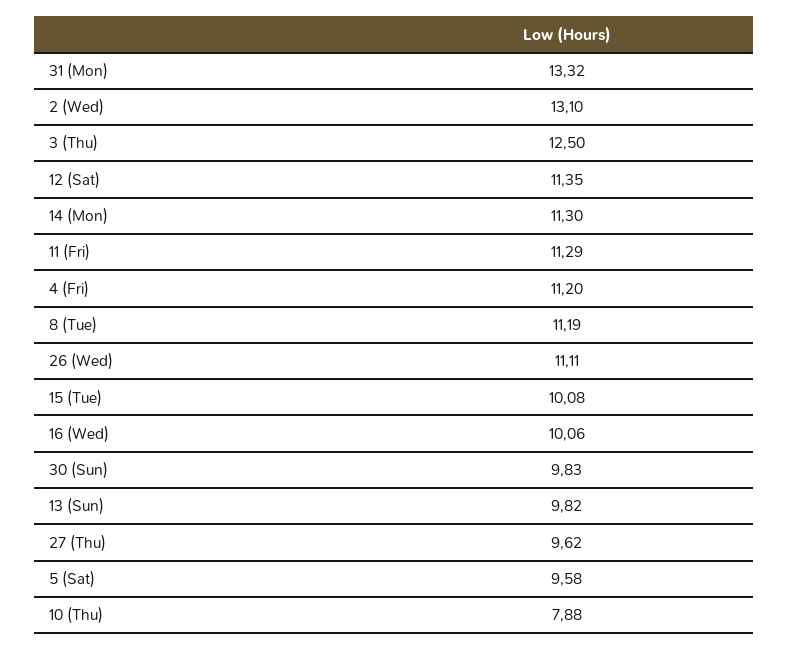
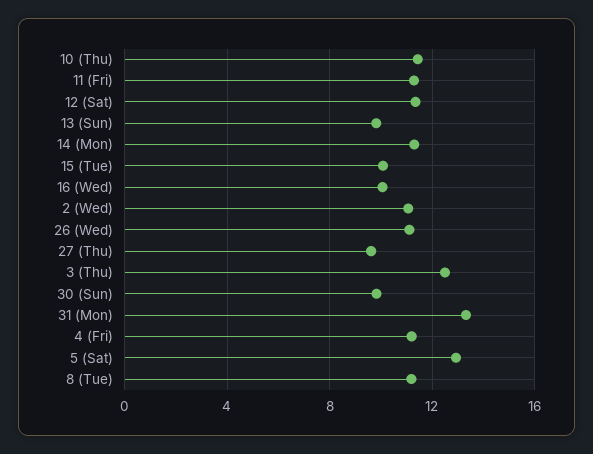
2 (Wed): 13.1 -> 11
5 (Sat): 9.58 -> 13
10 (Thu): 7.88 -> 11.5

